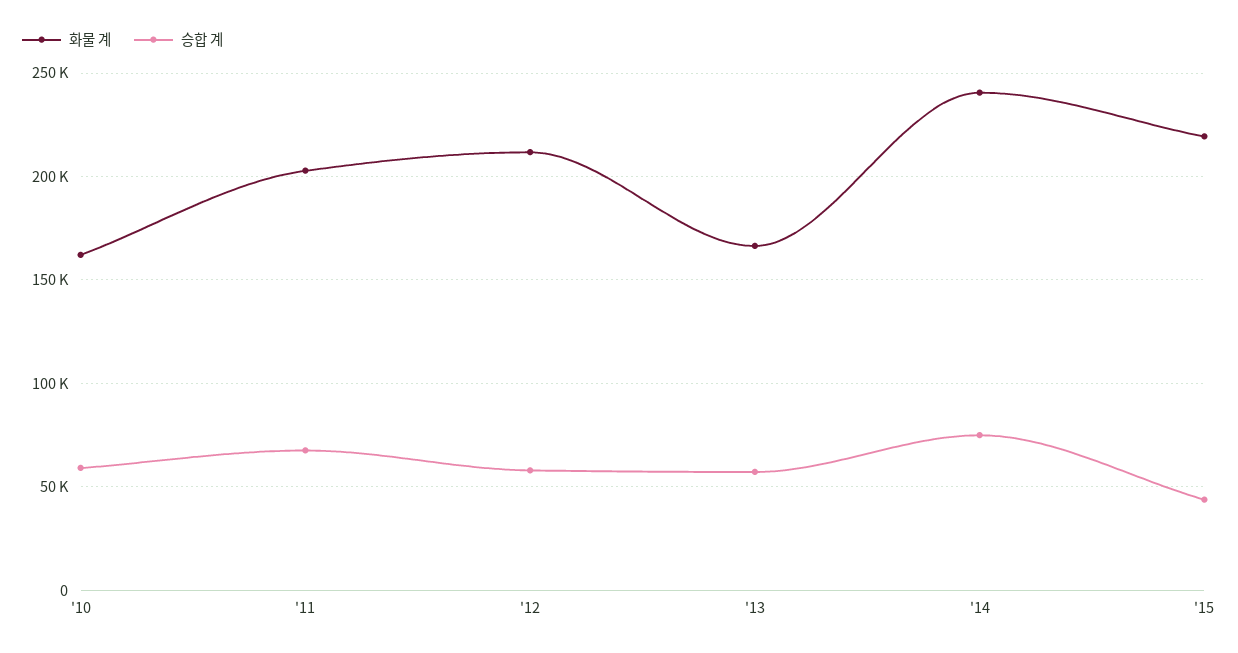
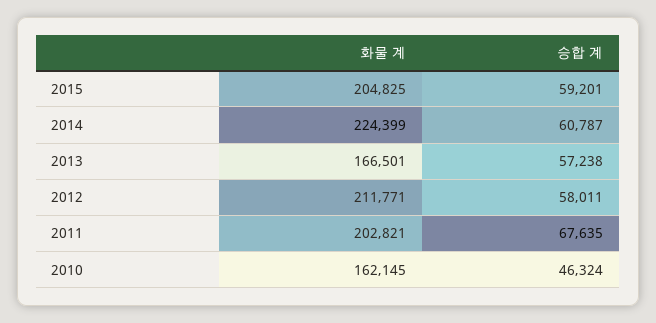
승합 계, '10: 60000 -> 46324
화물 계, '14: 240000 -> 224399
승합 계, '14: 75000 -> 60787
화물 계, '15: 220000 -> 204825
승합 계, '15: 45000 -> 59201

